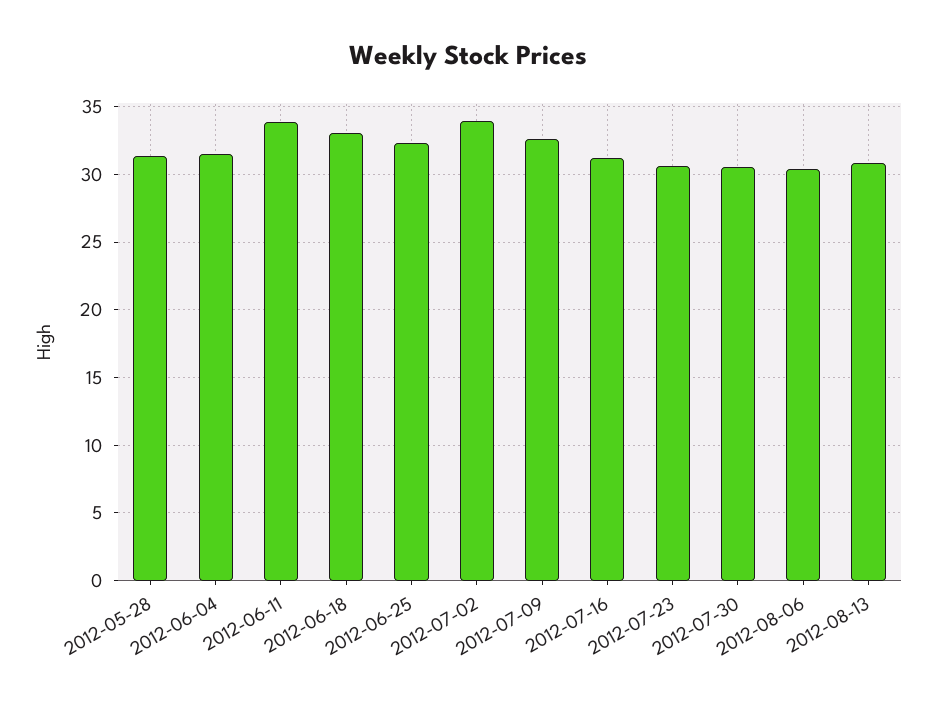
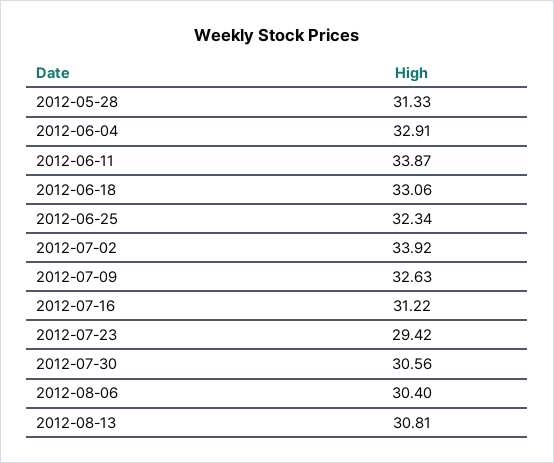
2012-06-04: 31.5 -> 32.91
2012-07-23: 30.5 -> 29.42

